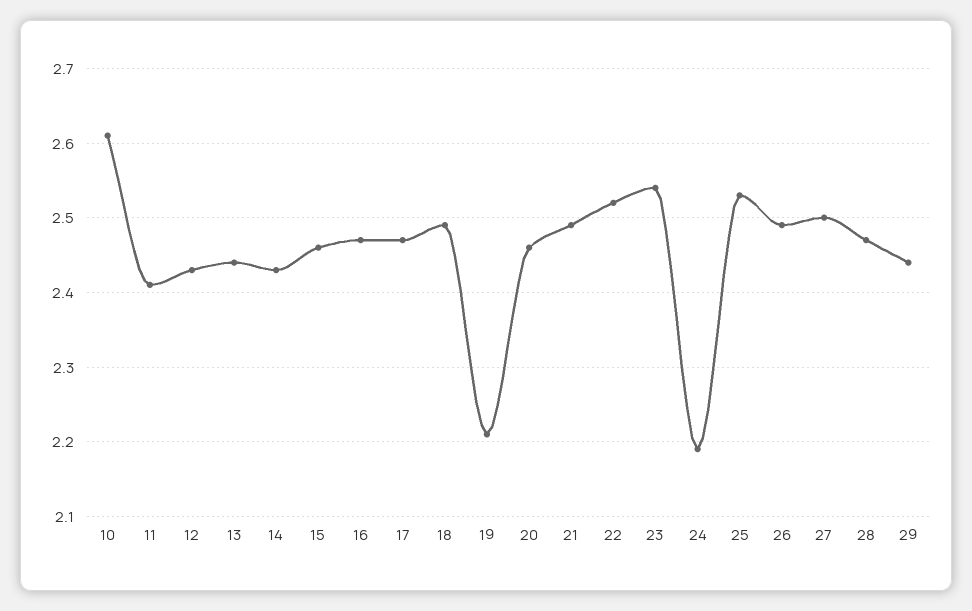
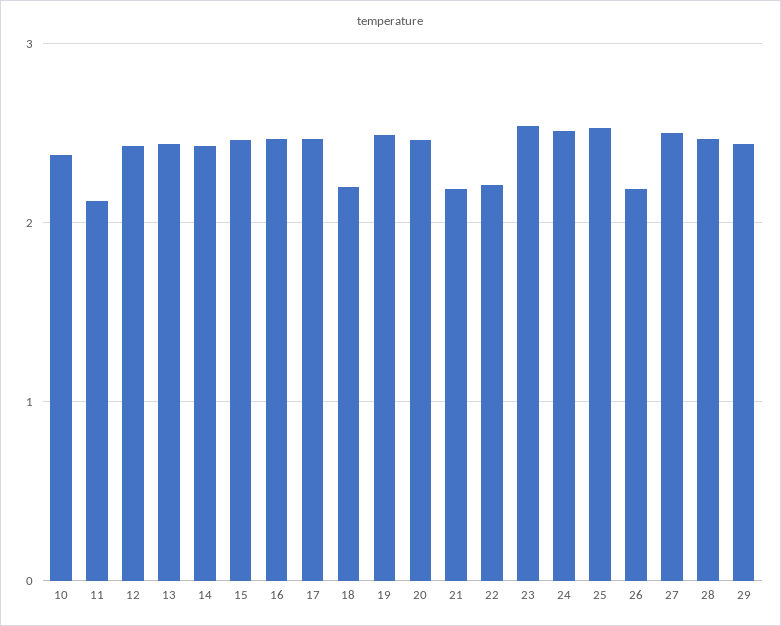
10: 2.61 -> 2.4
11: 2.41 -> 2.1
18: 2.49 -> 2.2
19: 2.21 -> 2.5
21: 2.49 -> 2.2
22: 2.52 -> 2.2
24: 2.19 -> 2.5
26: 2.49 -> 2.2

